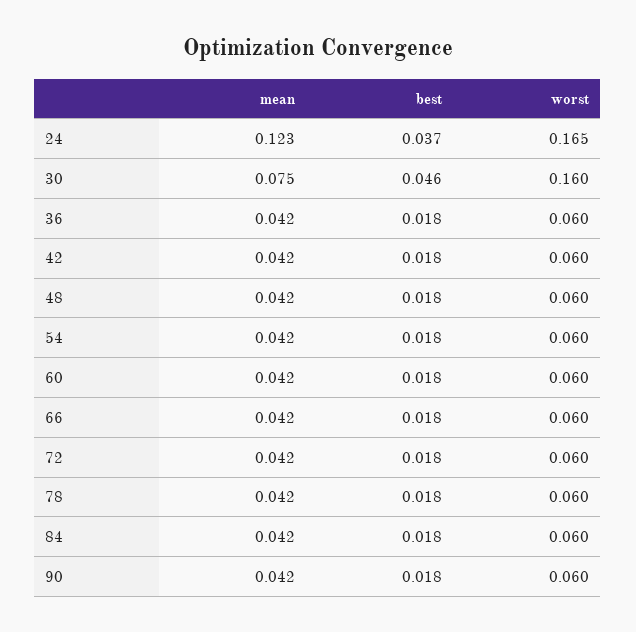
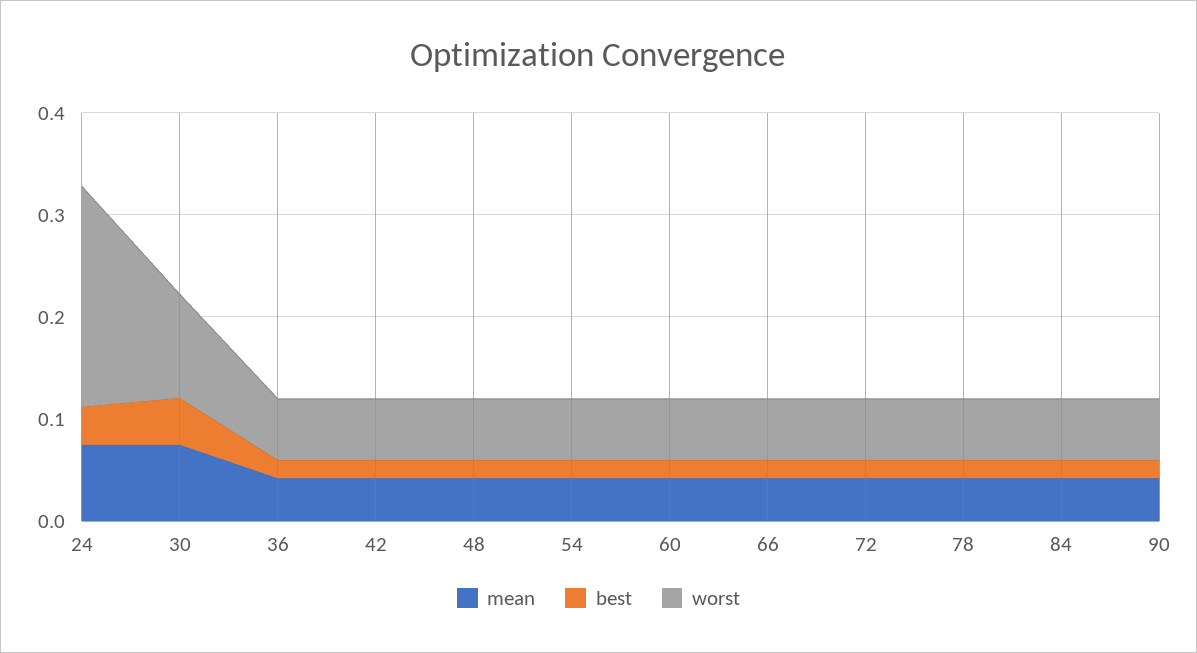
mean, 24: 0.123 -> 0.08
worst, 24: 0.165 -> 0.22
worst, 30: 0.16 -> 0.1

